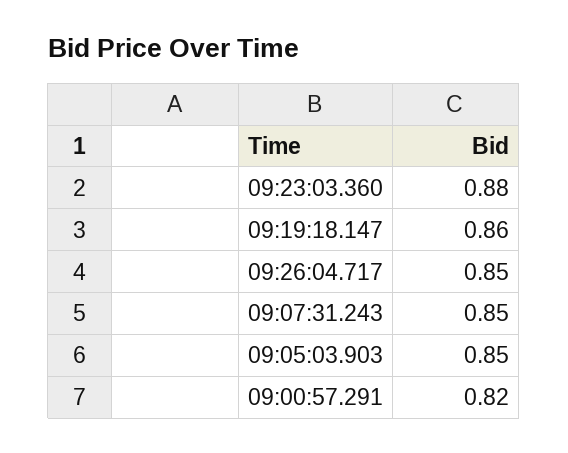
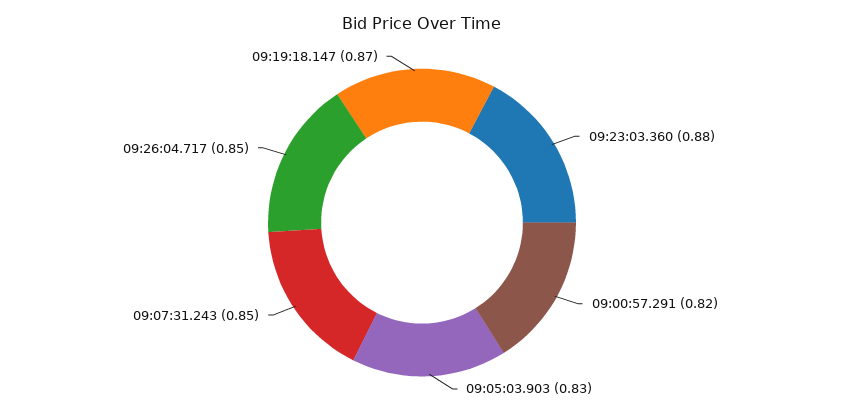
09:19:18.147: 0.86 -> 0.87
09:05:03.903: 0.85 -> 0.83

